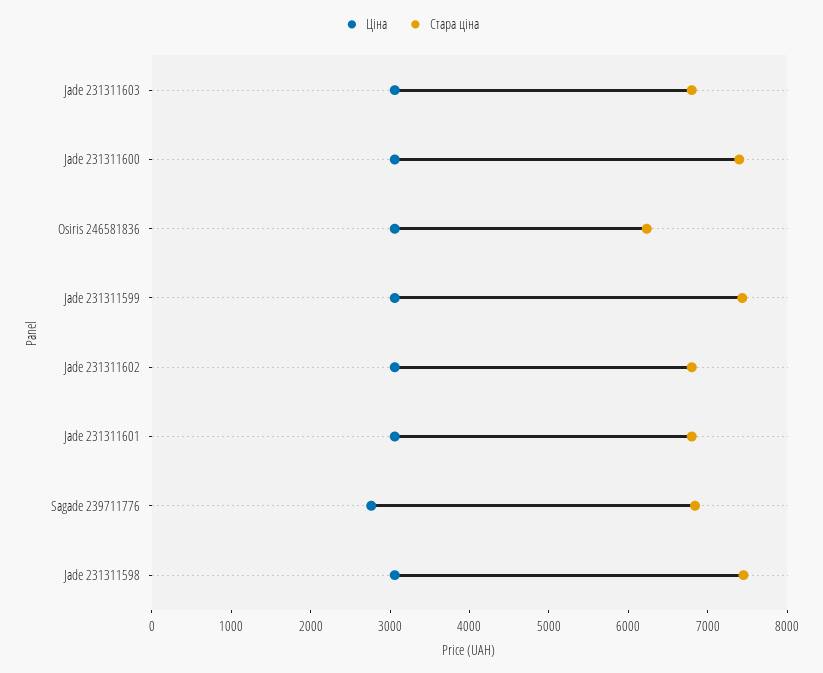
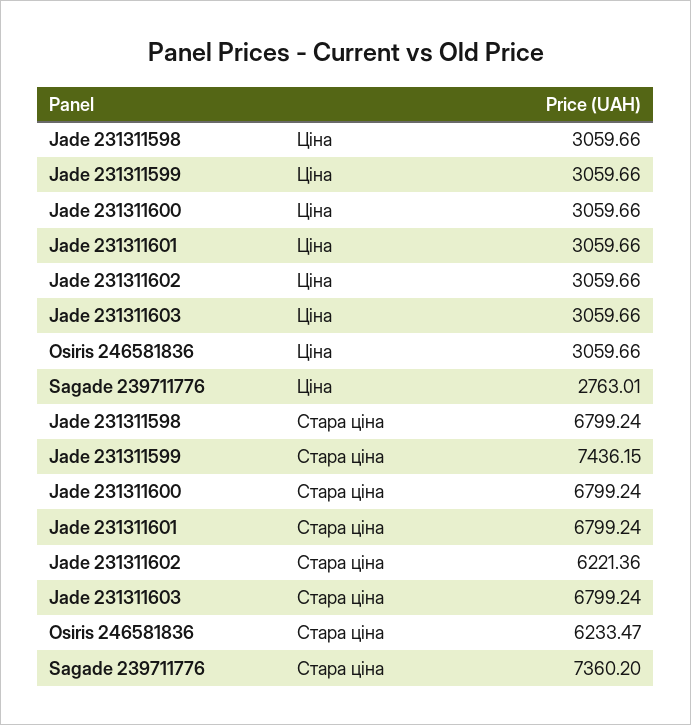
Стара ціна, Jade 231311600: 7400 -> 6799.24
Стара ціна, Jade 231311602: 6800 -> 6221.36
Стара ціна, Sagade 239711776: 6800 -> 7360.2
Стара ціна, Jade 231311598: 7400 -> 6799.24

